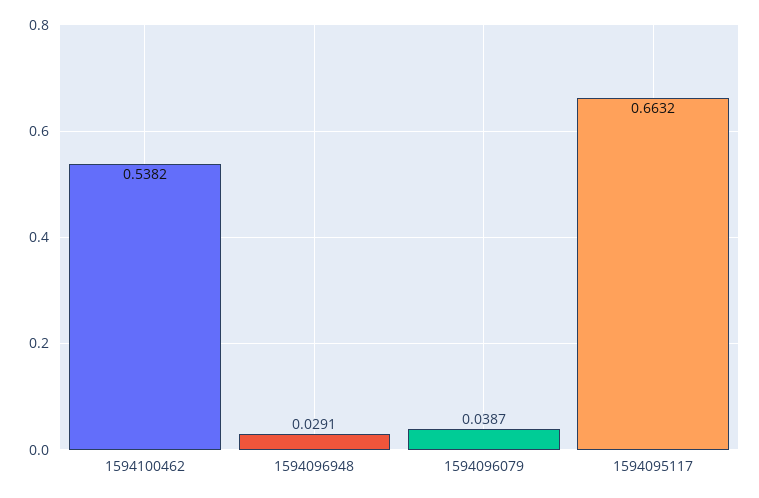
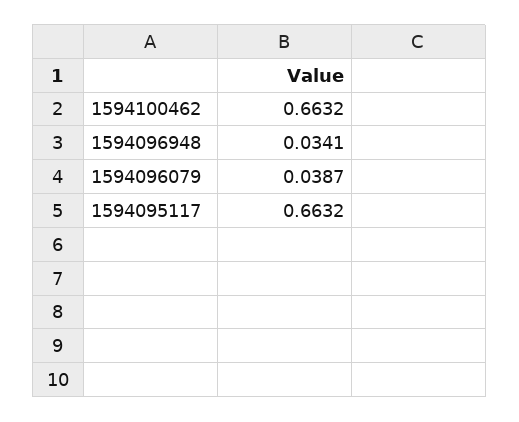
1594100462: 0.5382 -> 0.6632
1594096948: 0.0291 -> 0.0341

